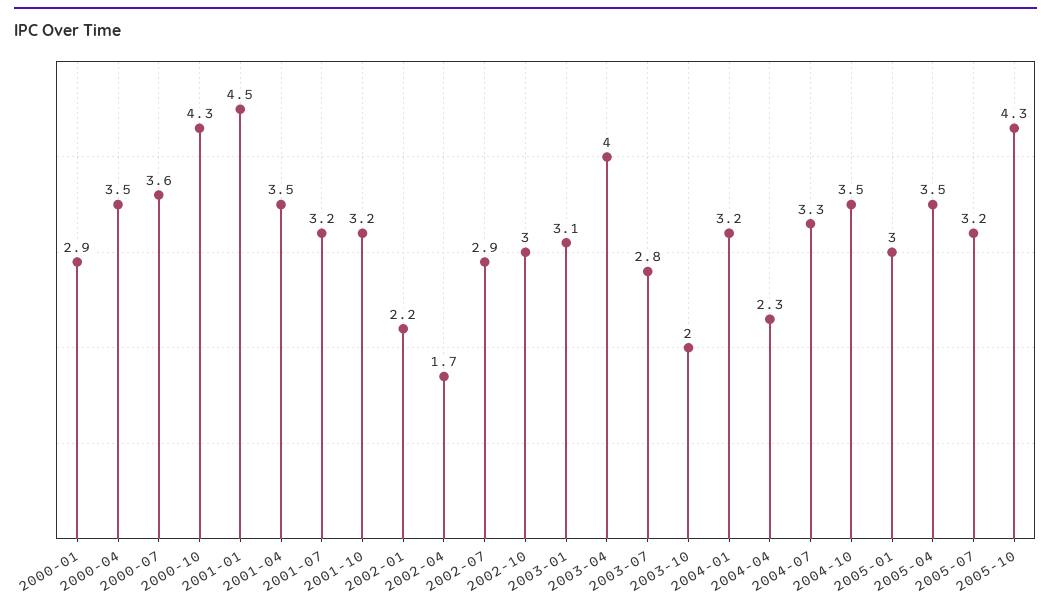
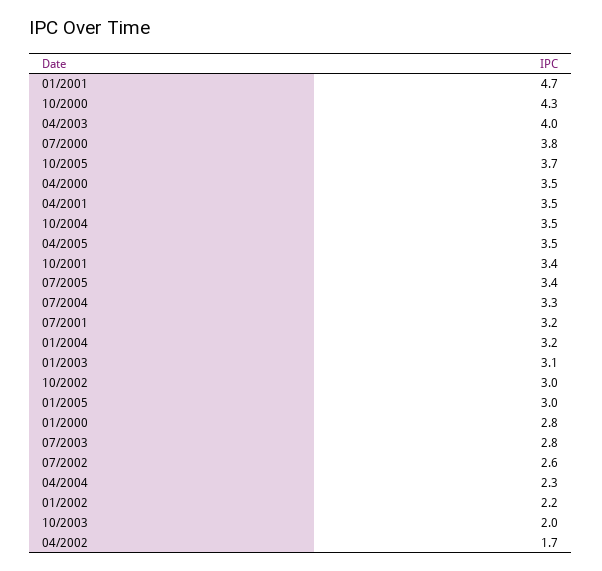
2000-01: 2.9 -> 2.8
2000-07: 3.6 -> 3.8
2001-01: 4.5 -> 4.7
2001-10: 3.2 -> 3.4
2002-07: 2.9 -> 2.6
2005-07: 3.2 -> 3.4
2005-10: 4.3 -> 3.7

